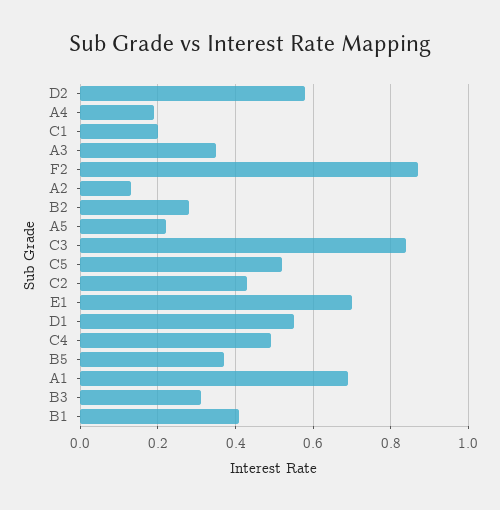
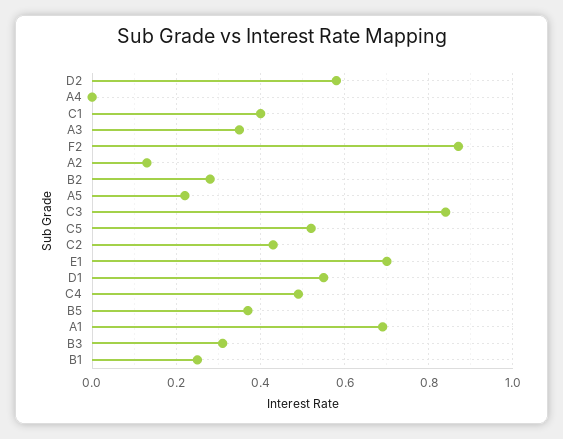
A4: 0.2 -> 0
C1: 0.2 -> 0.4
B1: 0.4 -> 0.25

